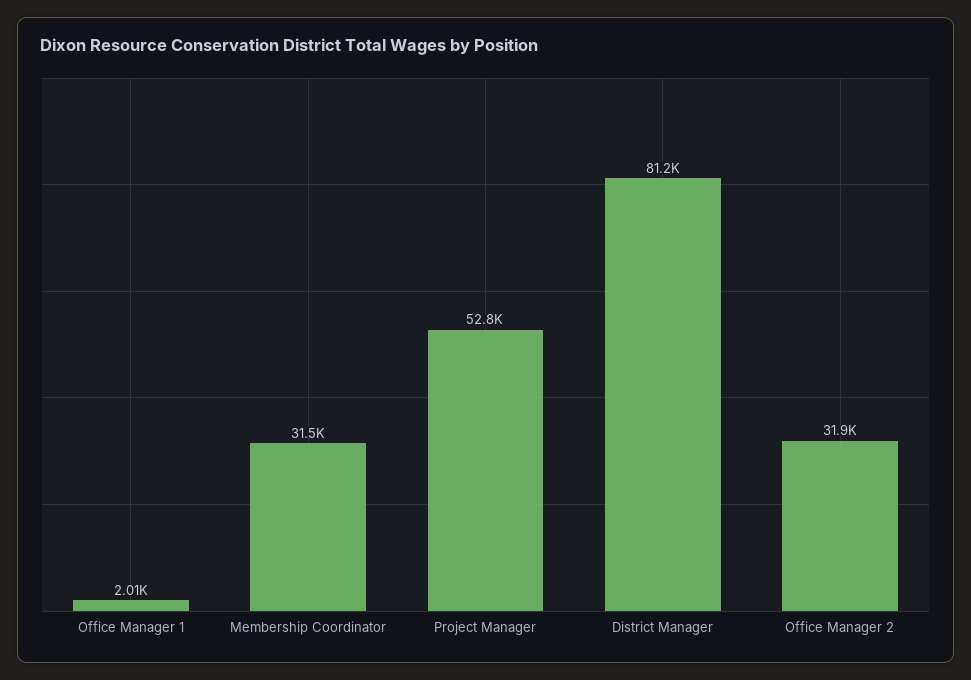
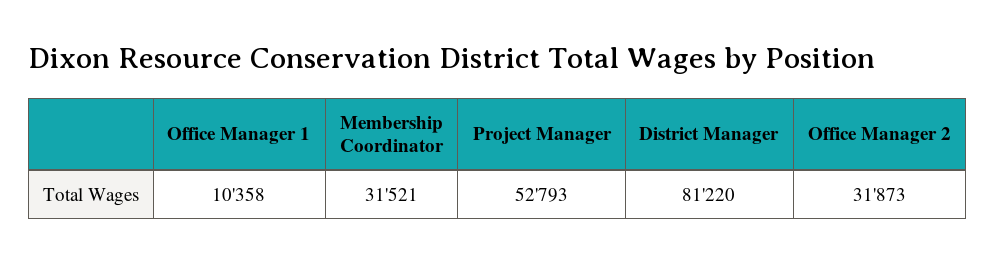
Office Manager 1: 2010 -> 10358

